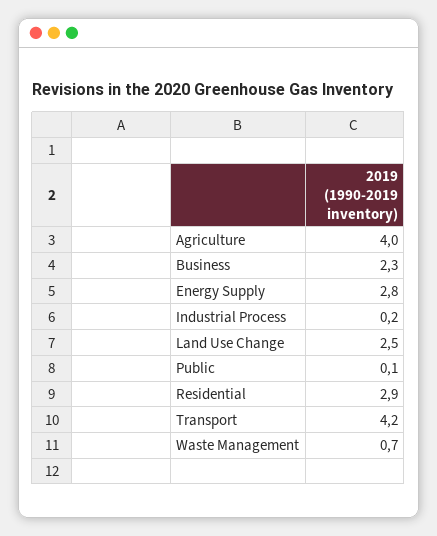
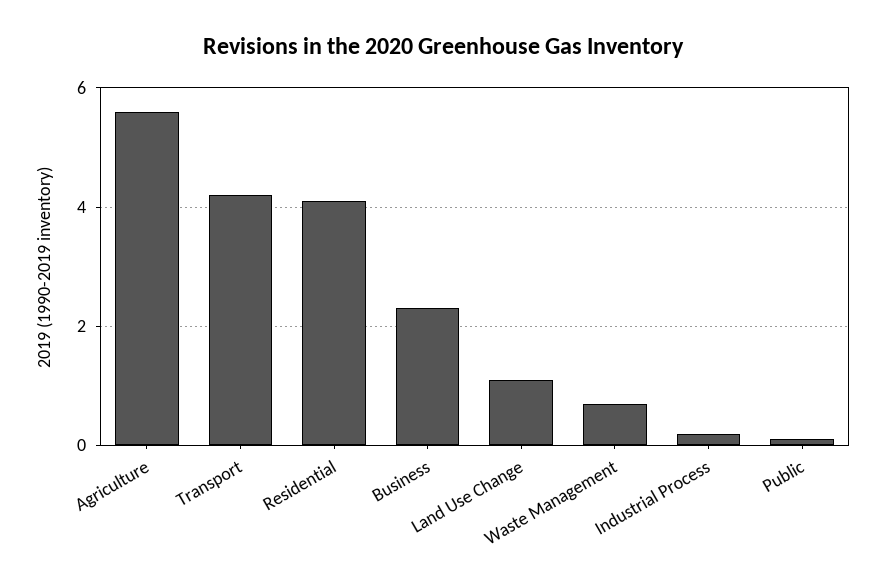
Agriculture: 4 -> 5.5
Energy Supply: 2.8 -> none
Land Use Change: 2.5 -> 1
Residential: 2.9 -> 4

